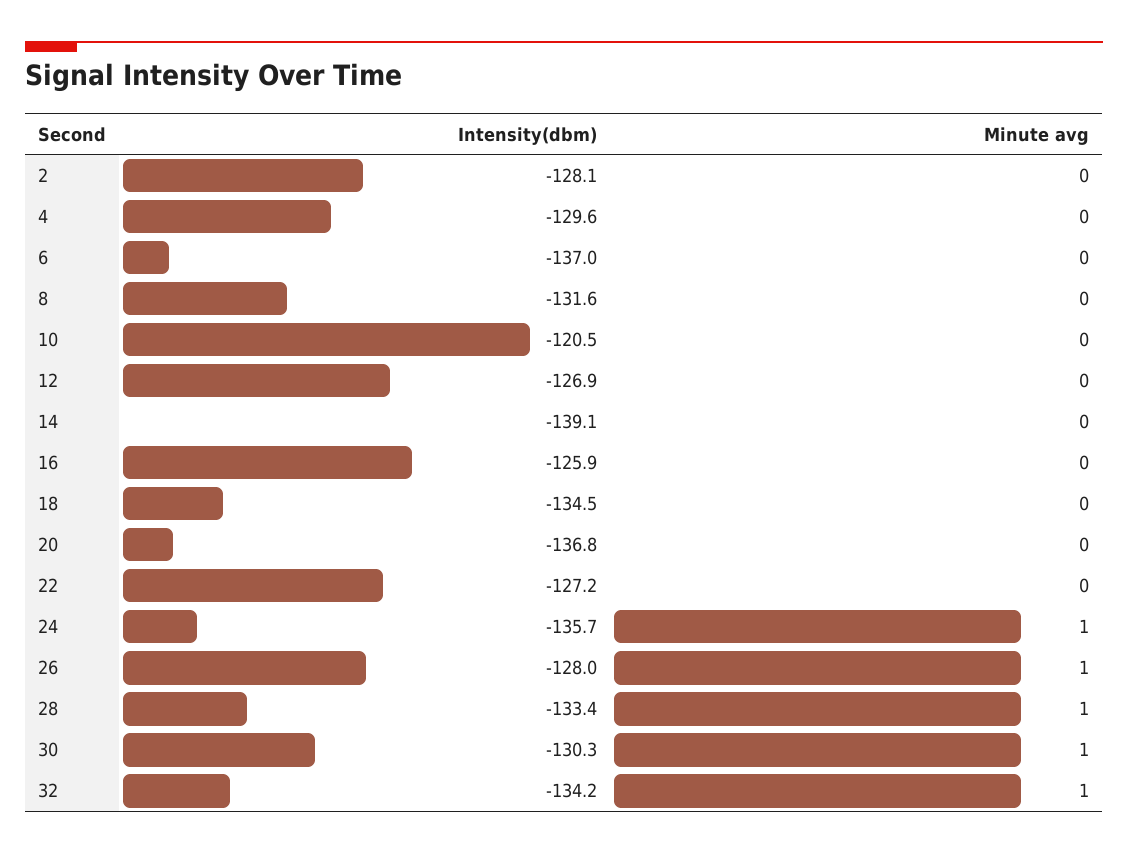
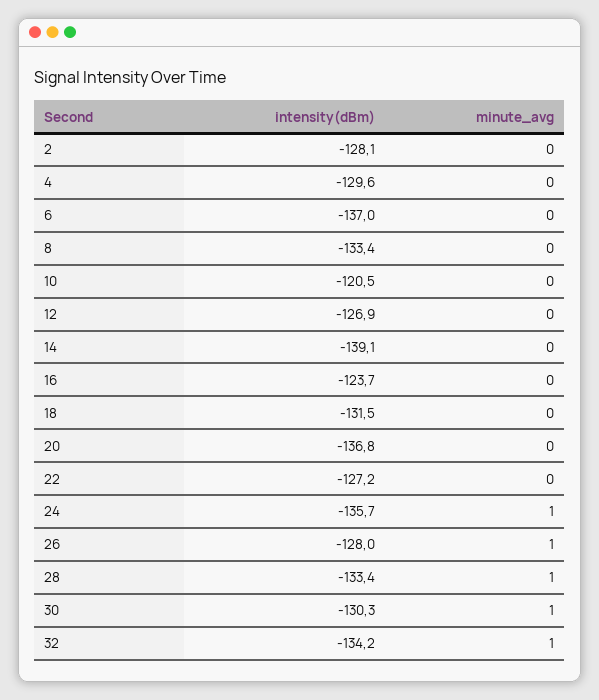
Intensity(dbm), 8: -131.6 -> -133.4
Intensity(dbm), 16: -125.9 -> -123.7
Intensity(dbm), 18: -134.5 -> -131.5

